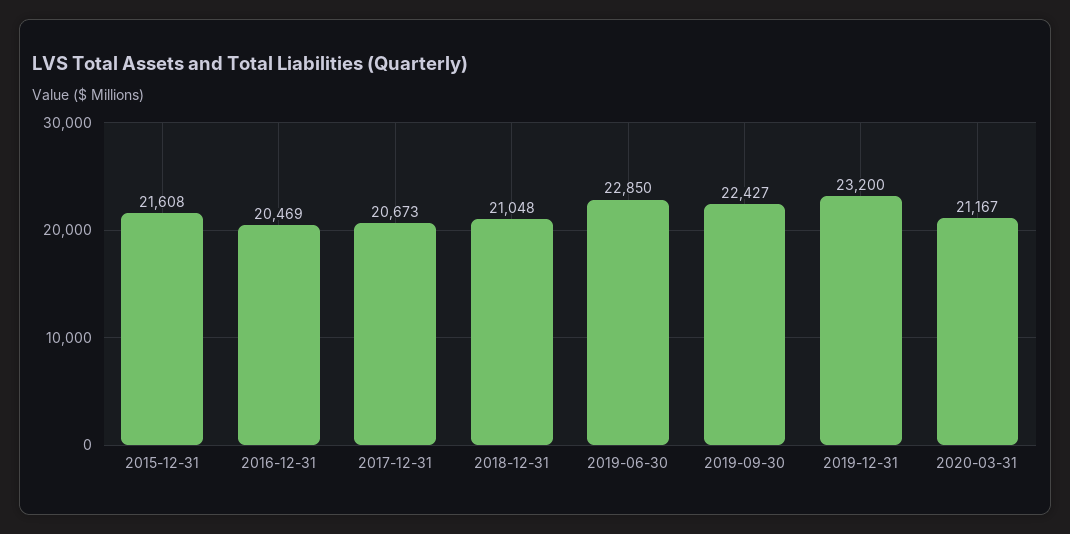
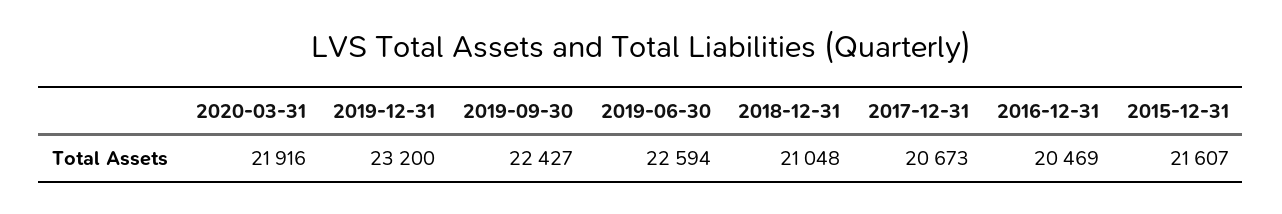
2015-12-31: 21608 -> 21607
2019-06-30: 22850 -> 22594
2020-03-31: 21167 -> 21916

